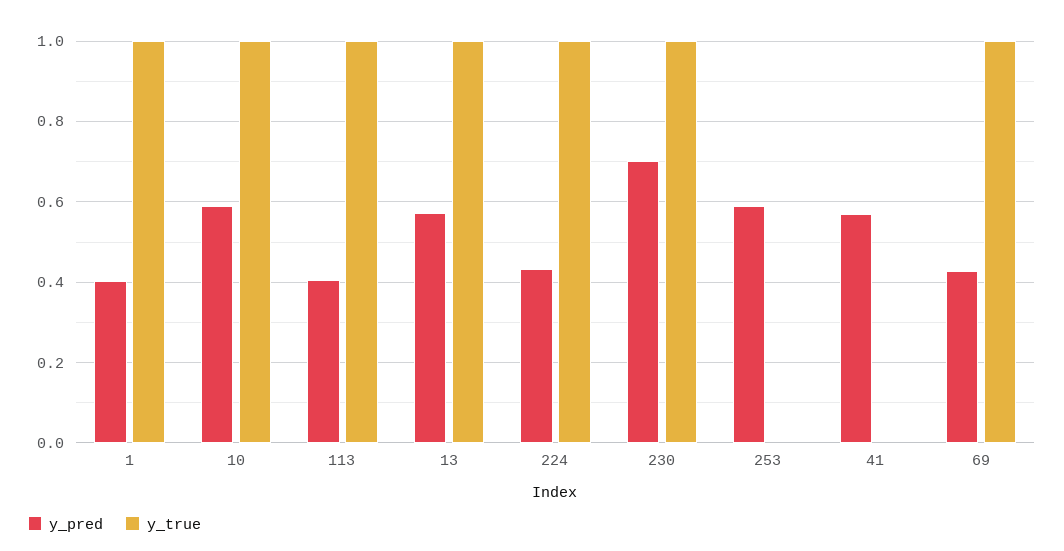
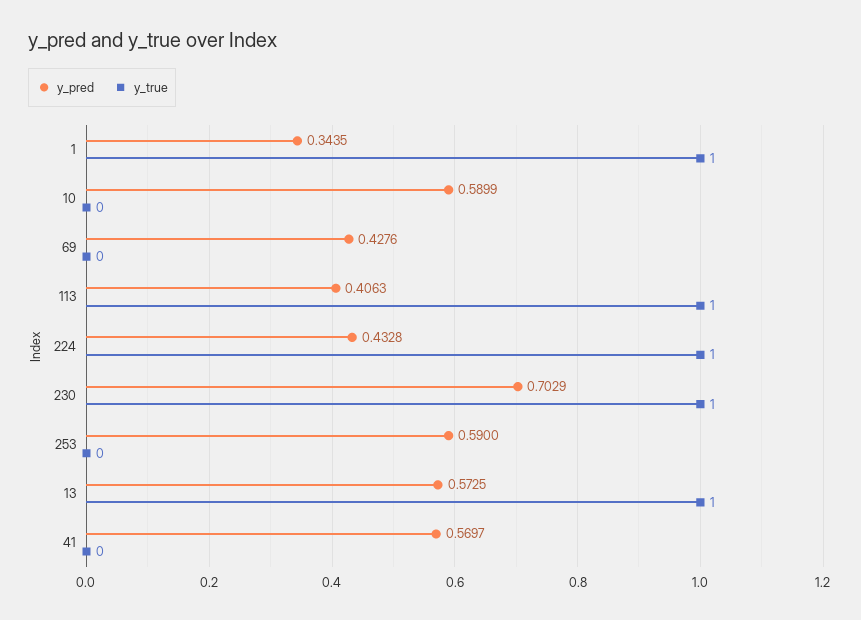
y_pred, 1: 0.4 -> 0.3435
y_true, 10: 1 -> 0
y_true, 69: 1 -> 0

